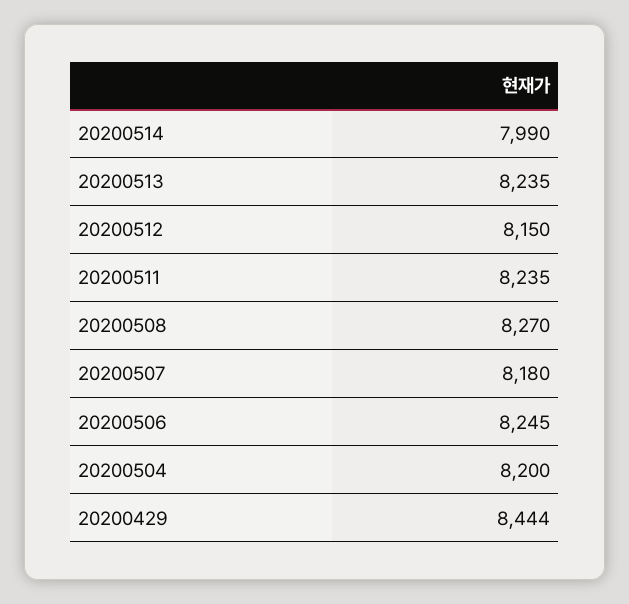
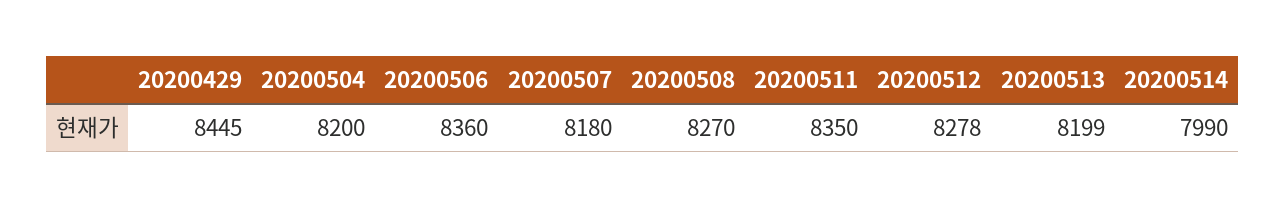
20200513: 8235 -> 8199
20200512: 8150 -> 8278
20200511: 8235 -> 8350
20200506: 8245 -> 8360
20200429: 8444 -> 8445

